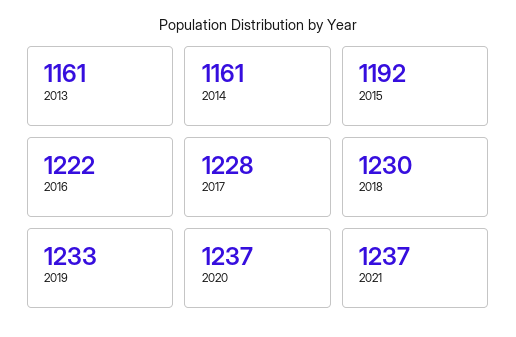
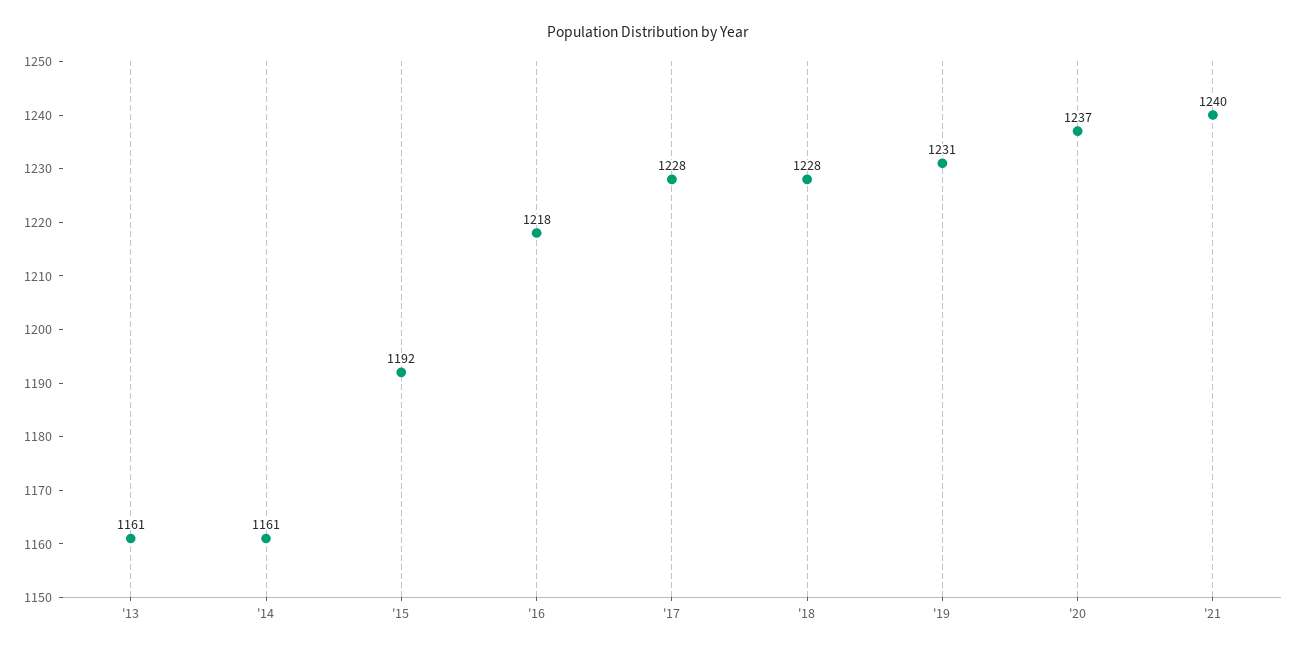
2016: 1222 -> 1218
2018: 1230 -> 1228
2019: 1233 -> 1231
2021: 1237 -> 1240

